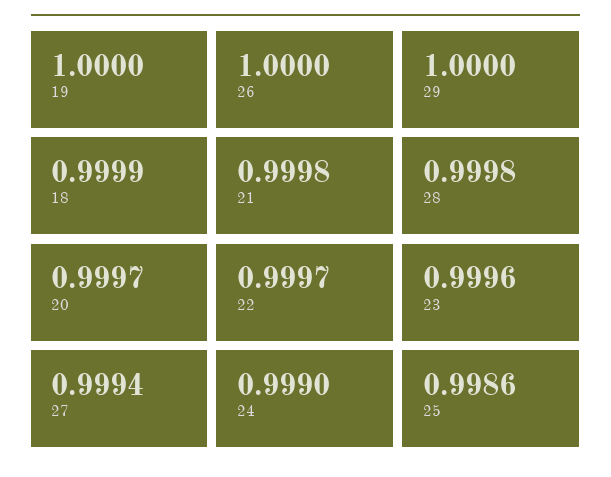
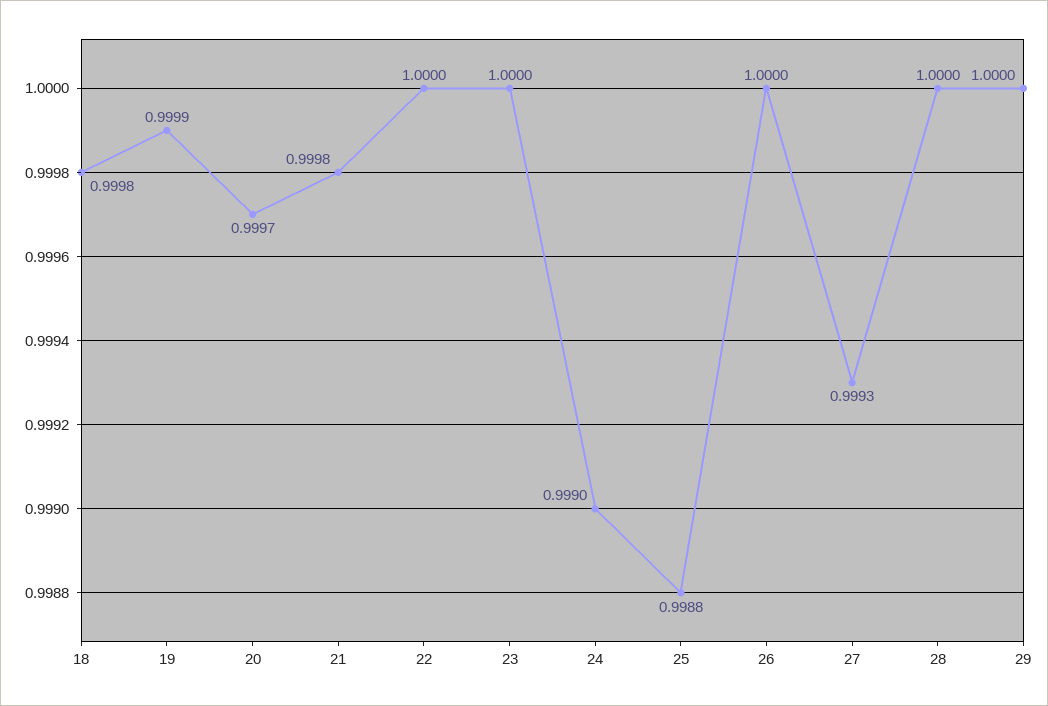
19: 1 -> 0.9999
18: 0.9999 -> 0.9998
28: 0.9998 -> 1
22: 0.9997 -> 1
23: 0.9996 -> 1
27: 0.9994 -> 0.9993
25: 0.9986 -> 0.9988

